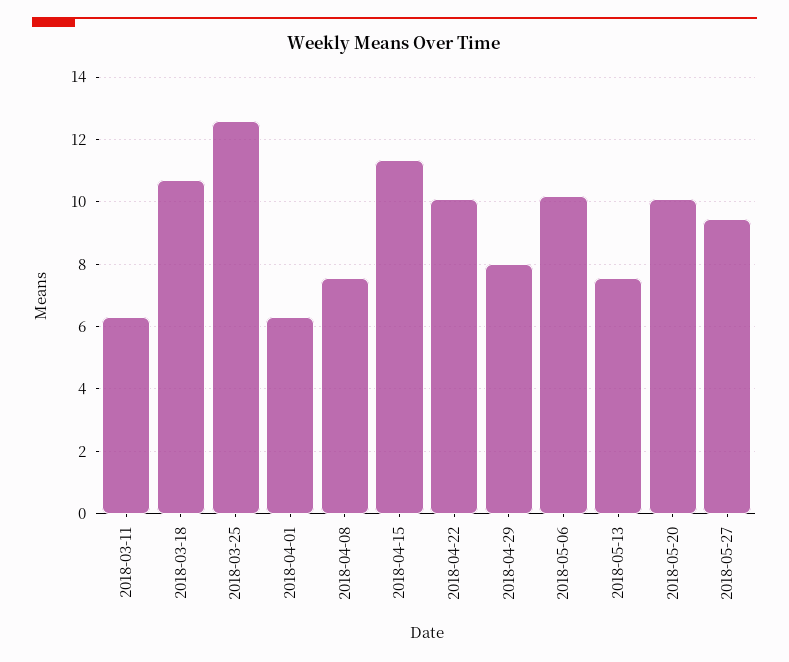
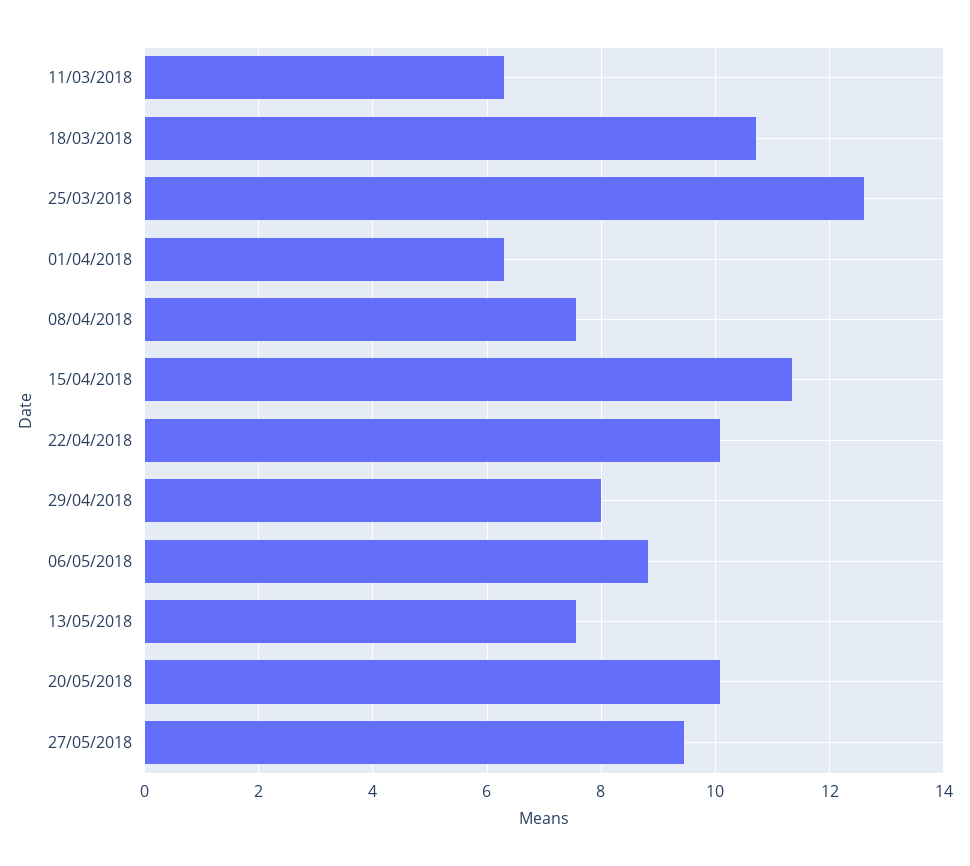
2018-05-06: 10.2 -> 8.8

